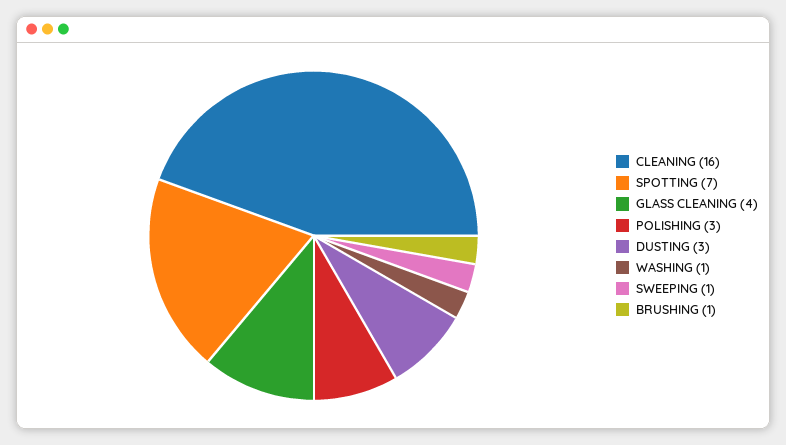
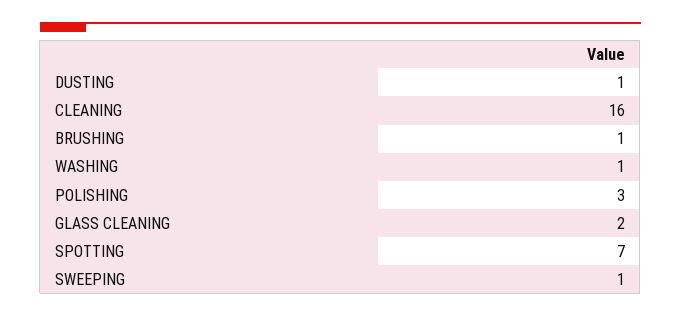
GLASS CLEANING: 4 -> 2
DUSTING: 3 -> 1

